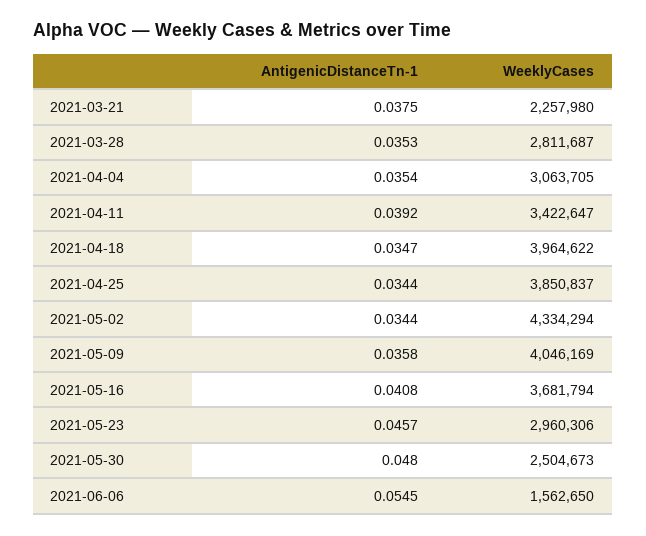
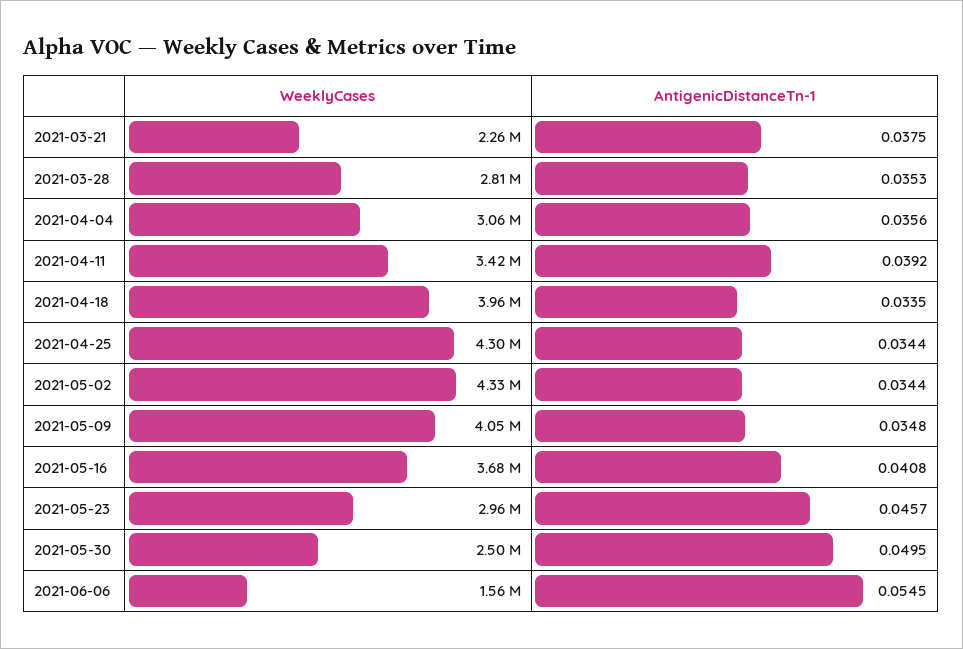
AntigenicDistanceTn-1, 2021-04-04: 0.0354 -> 0.0356
AntigenicDistanceTn-1, 2021-04-18: 0.0347 -> 0.0335
WeeklyCases, 2021-04-25: 3850837 -> 4300000
AntigenicDistanceTn-1, 2021-05-09: 0.0358 -> 0.0348
AntigenicDistanceTn-1, 2021-05-30: 0.048 -> 0.0495

